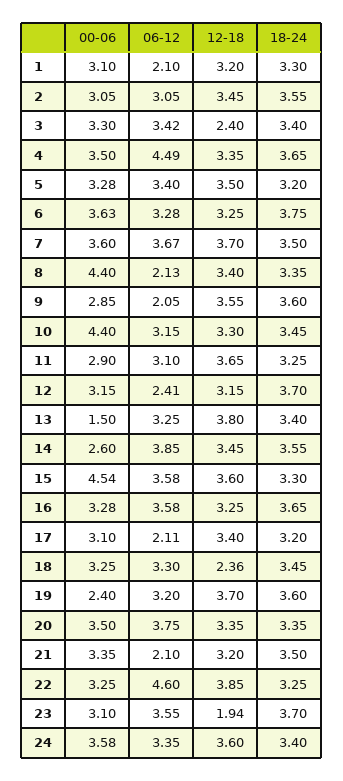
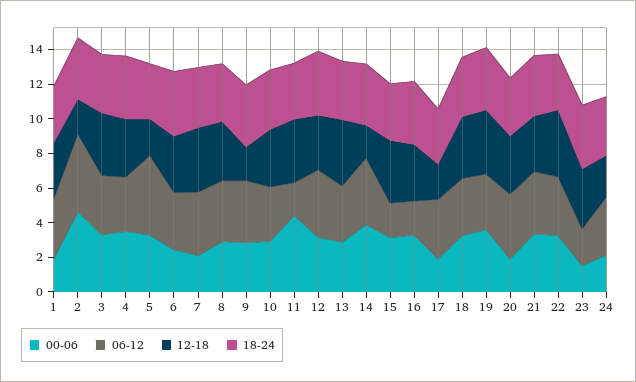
00-06, 1: 3.1 -> 2
06-12, 1: 2.1 -> 3.5
00-06, 2: 3.05 -> 4.5
06-12, 2: 3.05 -> 4.5
12-18, 2: 3.45 -> 2
12-18, 3: 2.4 -> 3.5
06-12, 4: 4.49 -> 3
06-12, 5: 3.4 -> 4.5
12-18, 5: 3.5 -> 2
00-06, 6: 3.63 -> 2.5
00-06, 7: 3.6 -> 2
00-06, 8: 4.4 -> 3
06-12, 8: 2.13 -> 3.5
06-12, 9: 2.05 -> 3.5
12-18, 9: 3.55 -> 2
00-06, 10: 4.4 -> 3
00-06, 11: 2.9 -> 4.5
06-12, 11: 3.1 -> 2
06-12, 12: 2.41 -> 4
00-06, 13: 1.5 -> 3
00-06, 14: 2.6 -> 4
12-18, 14: 3.45 -> 2
00-06, 15: 4.54 -> 3
06-12, 15: 3.58 -> 2
06-12, 16: 3.58 -> 2
00-06, 17: 3.1 -> 2
06-12, 17: 2.11 -> 3.5
12-18, 17: 3.4 -> 2
12-18, 18: 2.36 -> 3.5
00-06, 19: 2.4 -> 3.5
00-06, 20: 3.5 -> 2
06-12, 21: 2.1 -> 3.5
06-12, 22: 4.6 -> 3.5
00-06, 23: 3.1 -> 1.5
06-12, 23: 3.55 -> 2
12-18, 23: 1.94 -> 3.5
00-06, 24: 3.58 -> 2
12-18, 24: 3.6 -> 2.5

